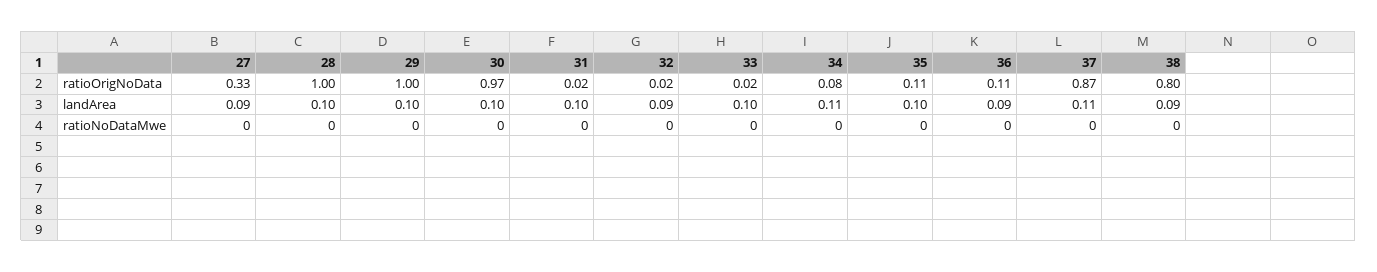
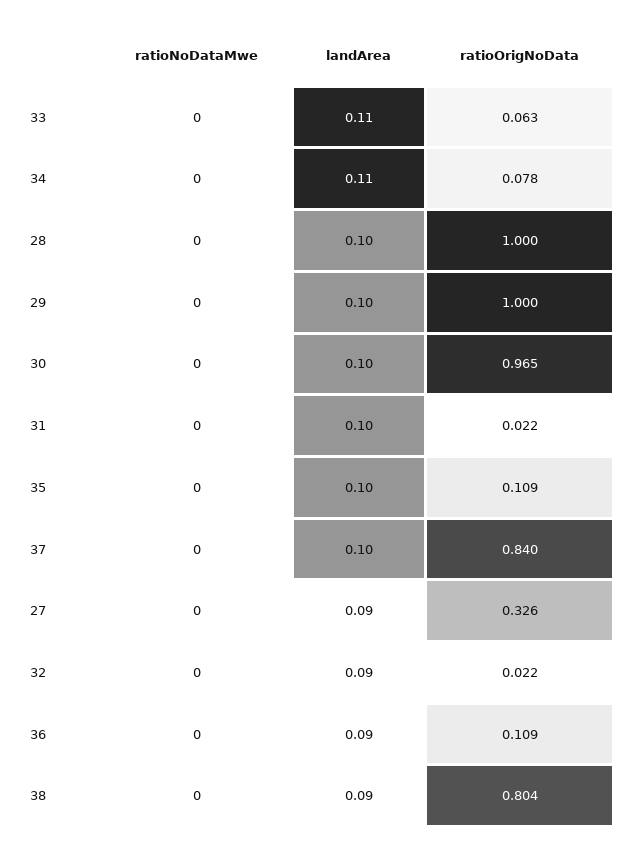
33, ratioOrigNoData: 0.02 -> 0.063
37, ratioOrigNoData: 0.87 -> 0.84
33, landArea: 0.1 -> 0.11
37, landArea: 0.11 -> 0.1

